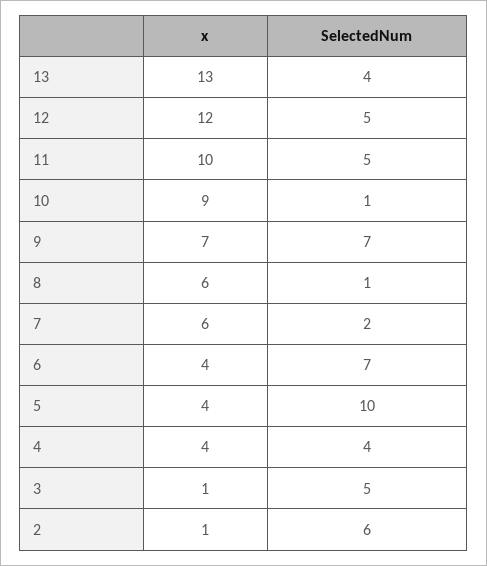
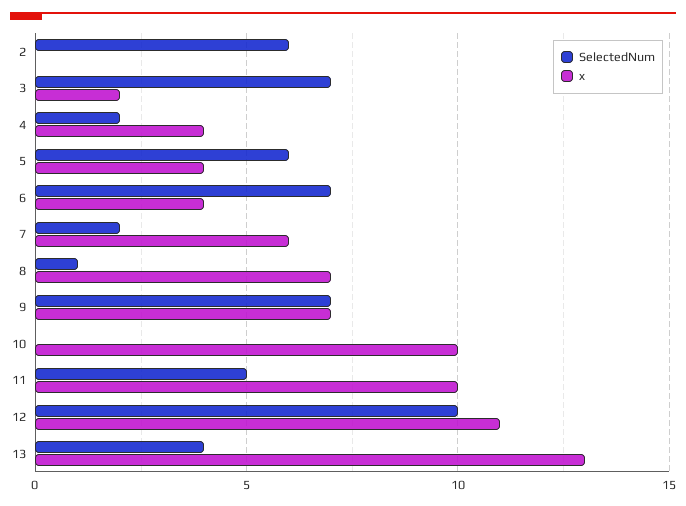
x, 12: 12 -> 11
SelectedNum, 12: 5 -> 10
x, 10: 9 -> 10
SelectedNum, 10: 1 -> 0
x, 8: 6 -> 7
SelectedNum, 5: 10 -> 6
SelectedNum, 4: 4 -> 2
x, 3: 1 -> 2
SelectedNum, 3: 5 -> 7
x, 2: 1 -> 0

